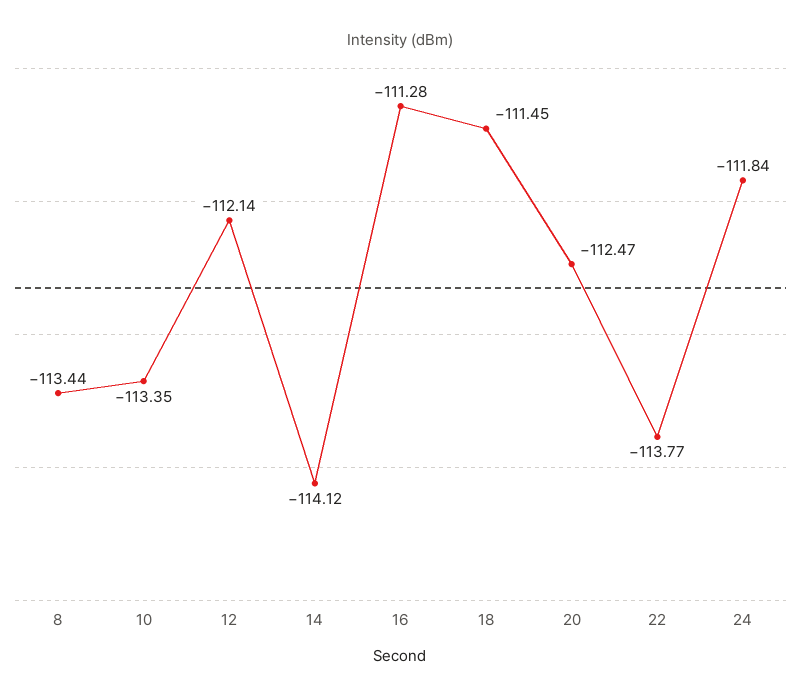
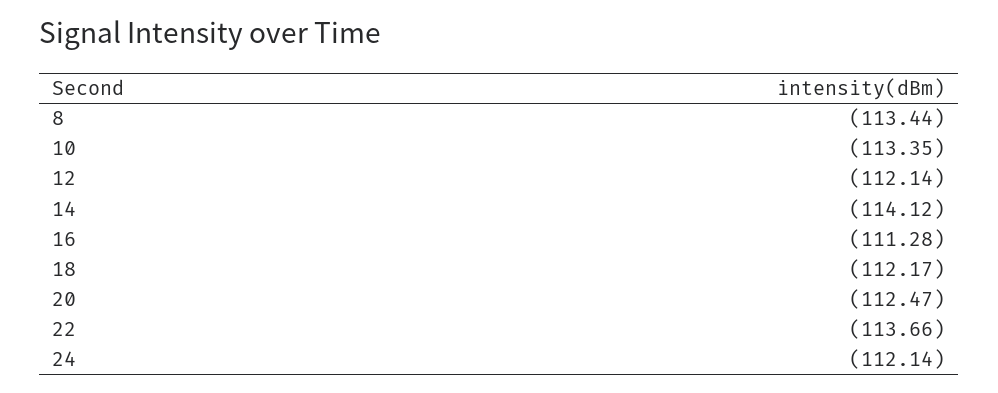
18: -111.45 -> -112.17
22: -113.77 -> -113.66
24: -111.84 -> -112.14

